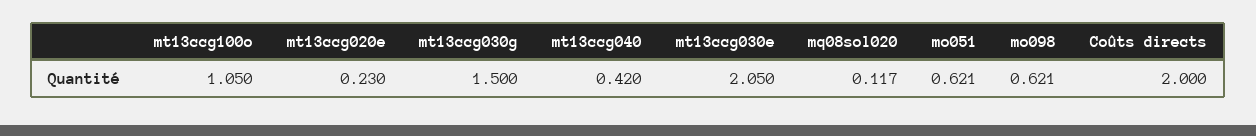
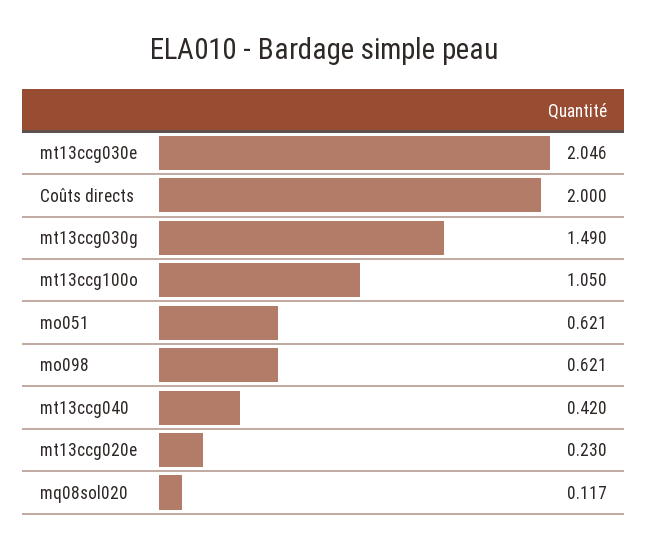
mt13ccg030g: 1.5 -> 1.49
mt13ccg030e: 2.05 -> 2.046

